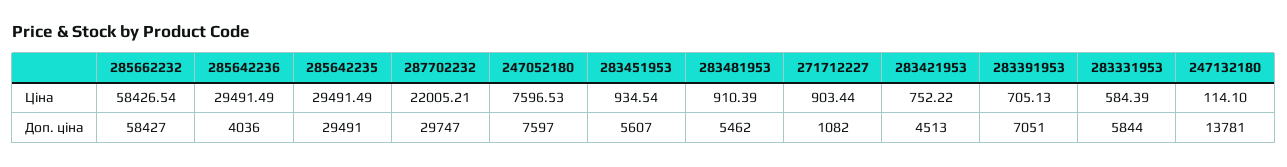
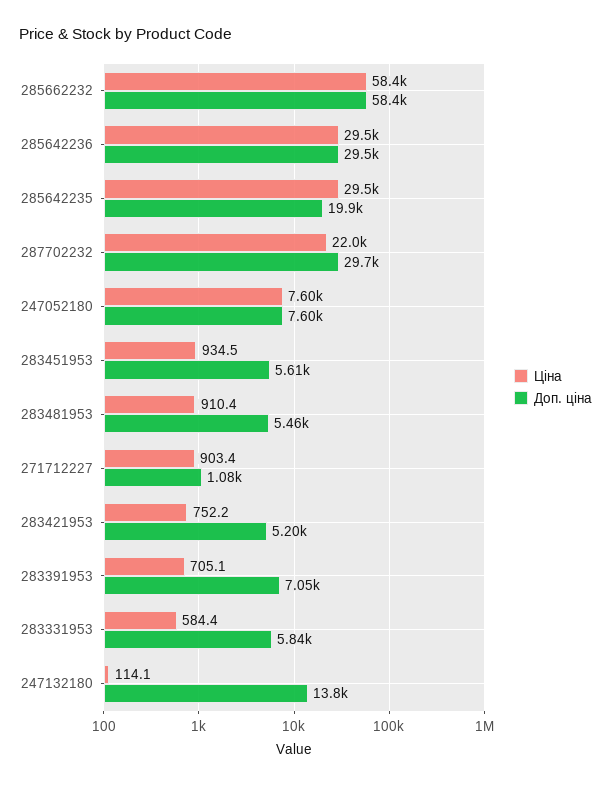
Доп. ціна, 285642236: 4036 -> 29500
Доп. ціна, 285642235: 29491 -> 19900
Доп. ціна, 283421953: 4513 -> 5200

